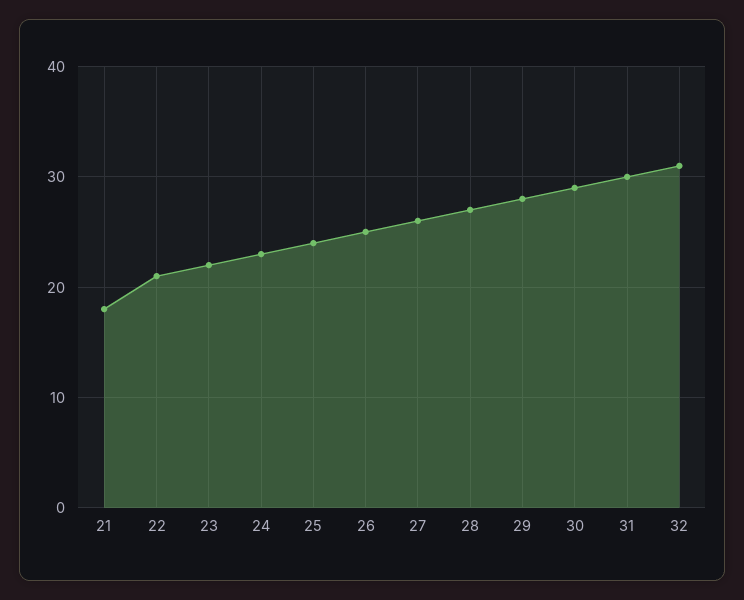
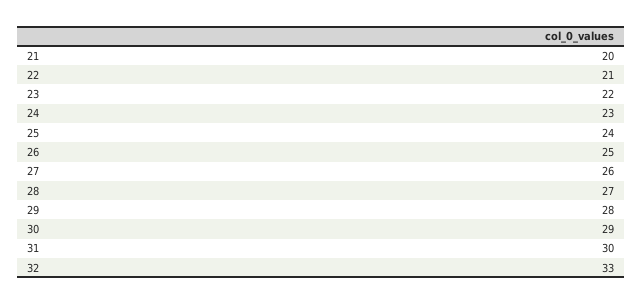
21: 18 -> 20
32: 31 -> 33

